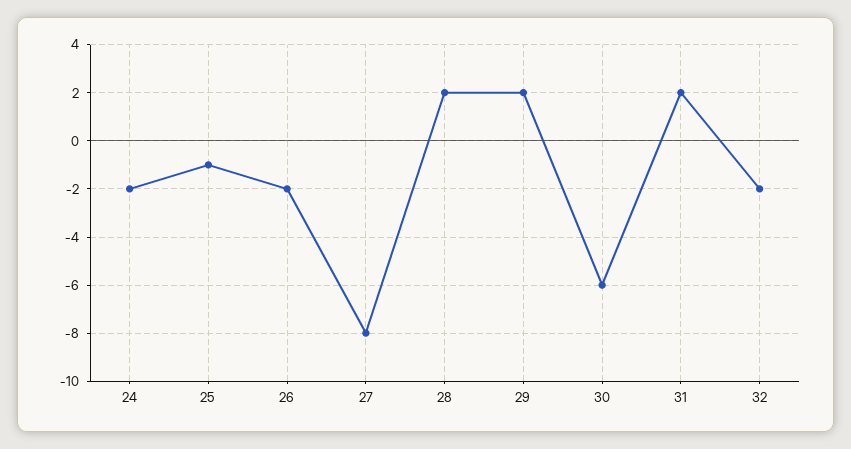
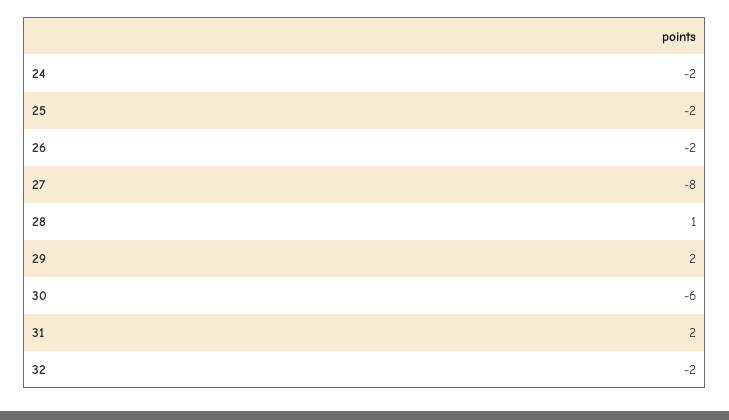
25: -1 -> -2
28: 2 -> 1

